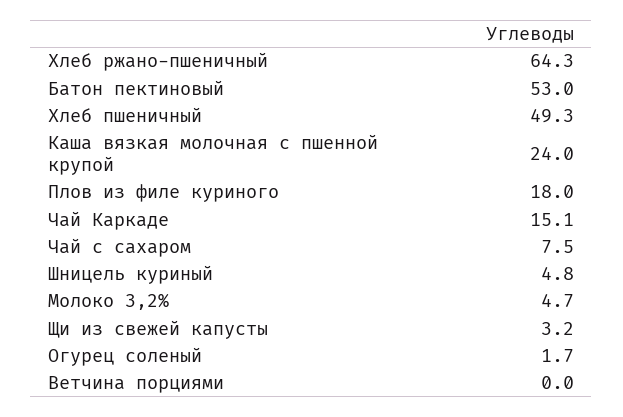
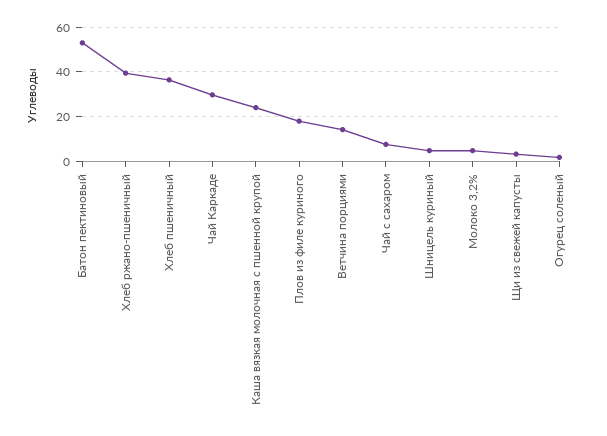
Хлеб ржано-пшеничный: 64.3 -> 40
Хлеб пшеничный: 49.3 -> 35
Чай Каркаде: 15.1 -> 30
Ветчина порциями: 0 -> 15

